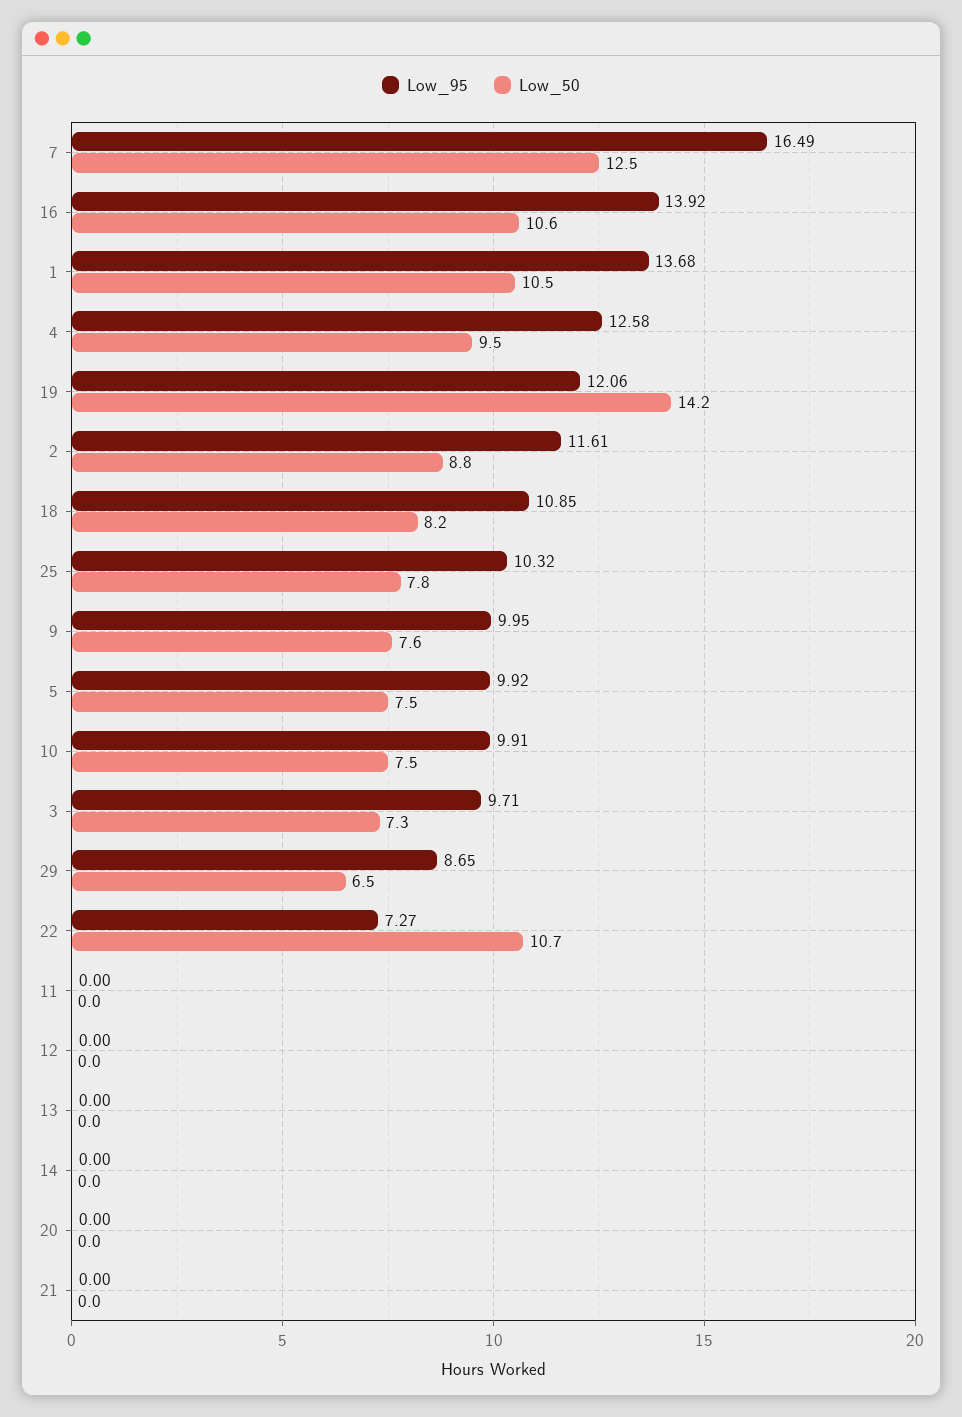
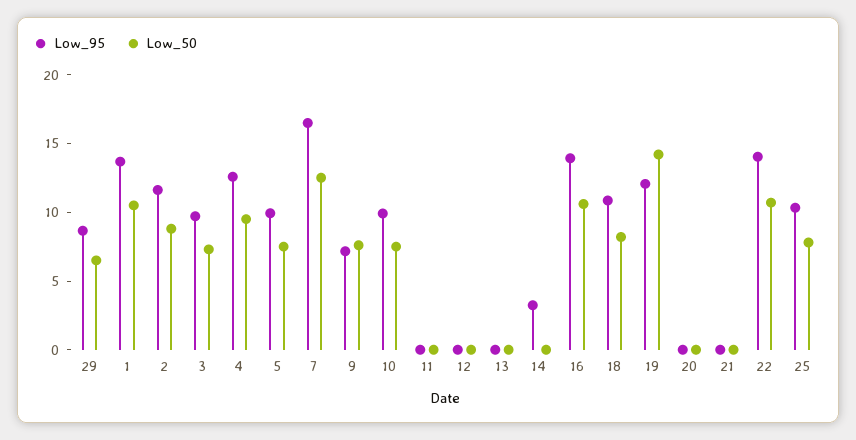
Low_95, 9: 9.95 -> 7
Low_95, 22: 7.27 -> 14
Low_95, 14: 0 -> 3

